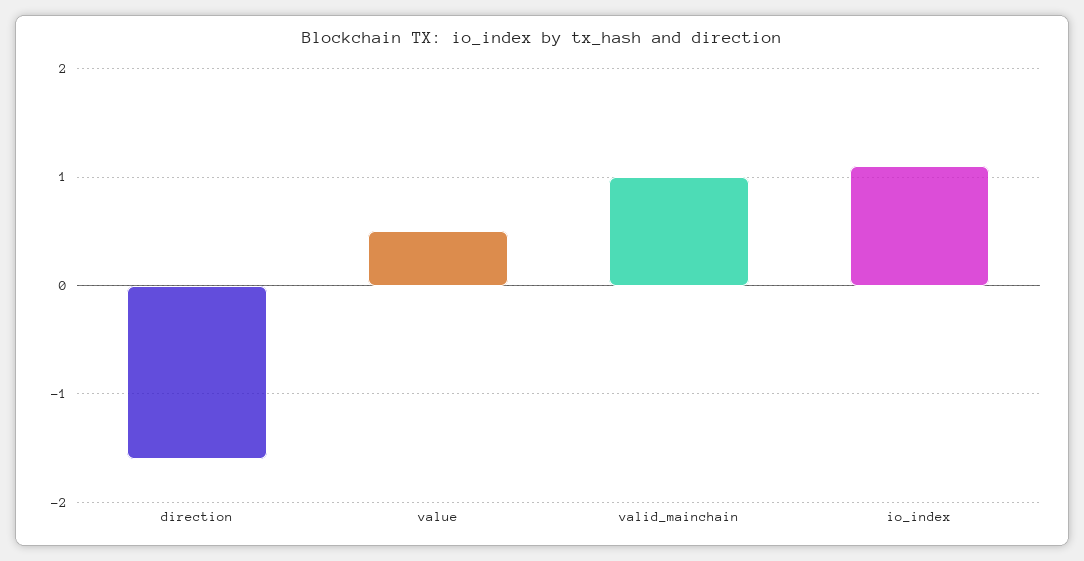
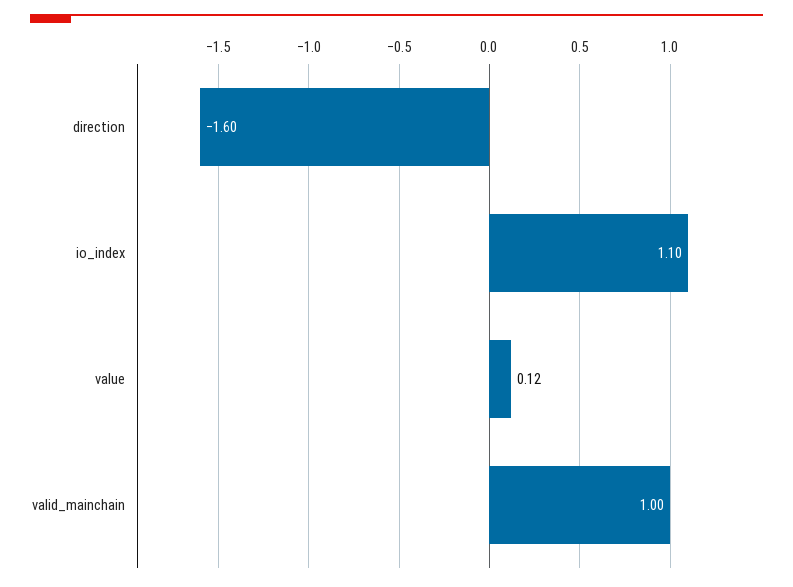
value: 0.5 -> 0.12

